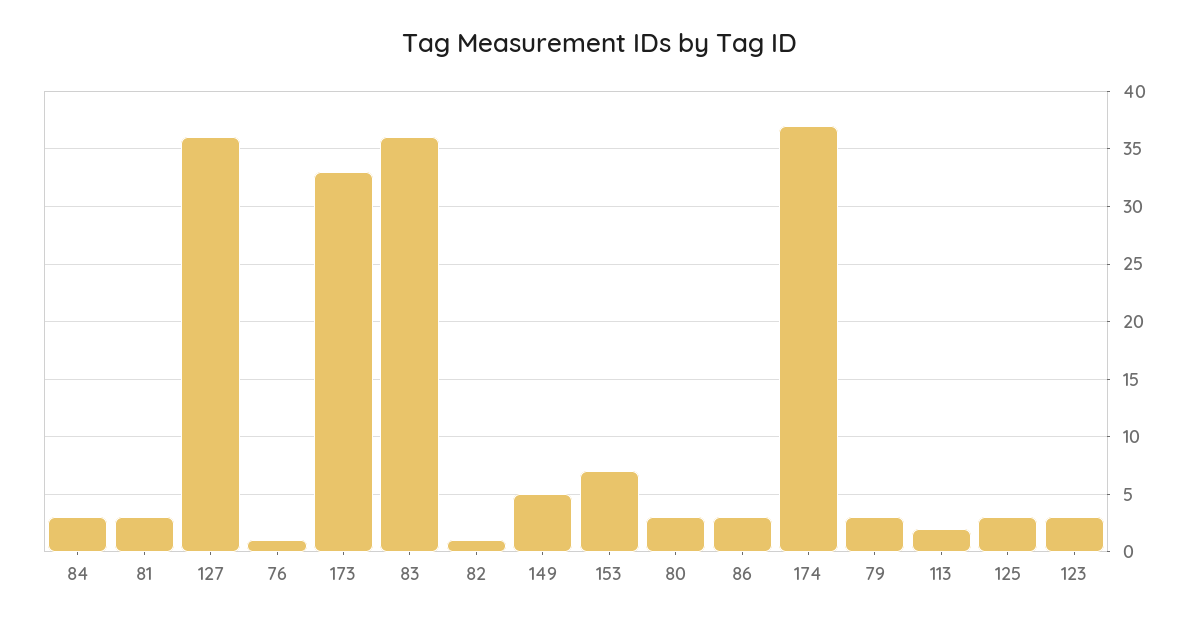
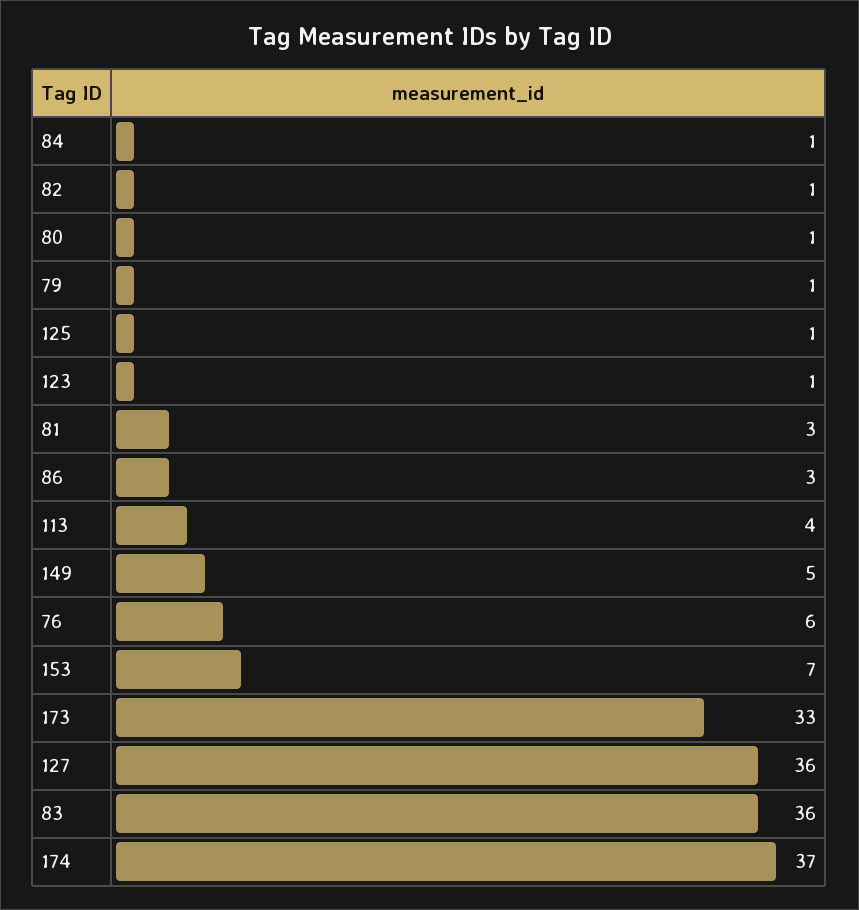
84: 3 -> 1
76: 1 -> 6
80: 3 -> 1
79: 3 -> 1
113: 2 -> 4
125: 3 -> 1
123: 3 -> 1

